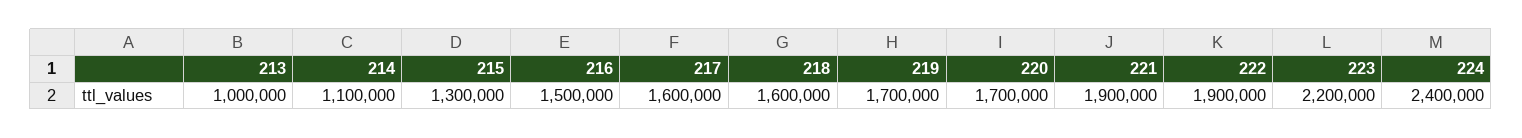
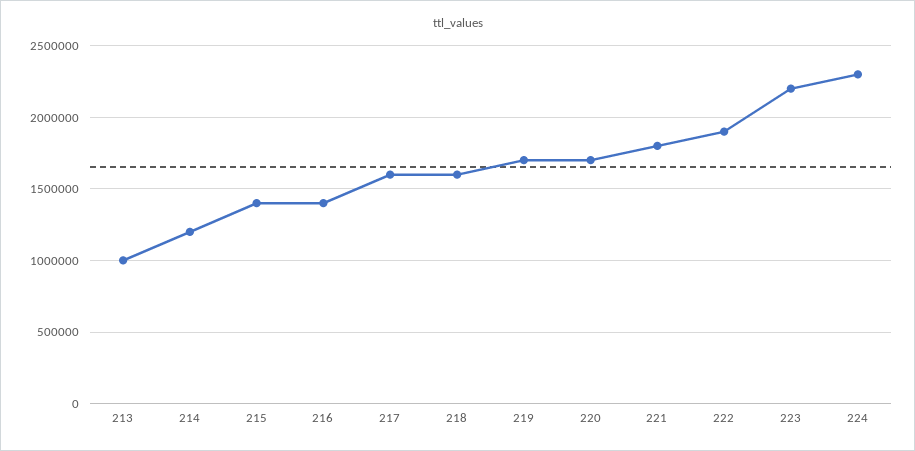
214: 1100000 -> 1200000
215: 1300000 -> 1400000
216: 1500000 -> 1400000
221: 1900000 -> 1800000
224: 2400000 -> 2300000

